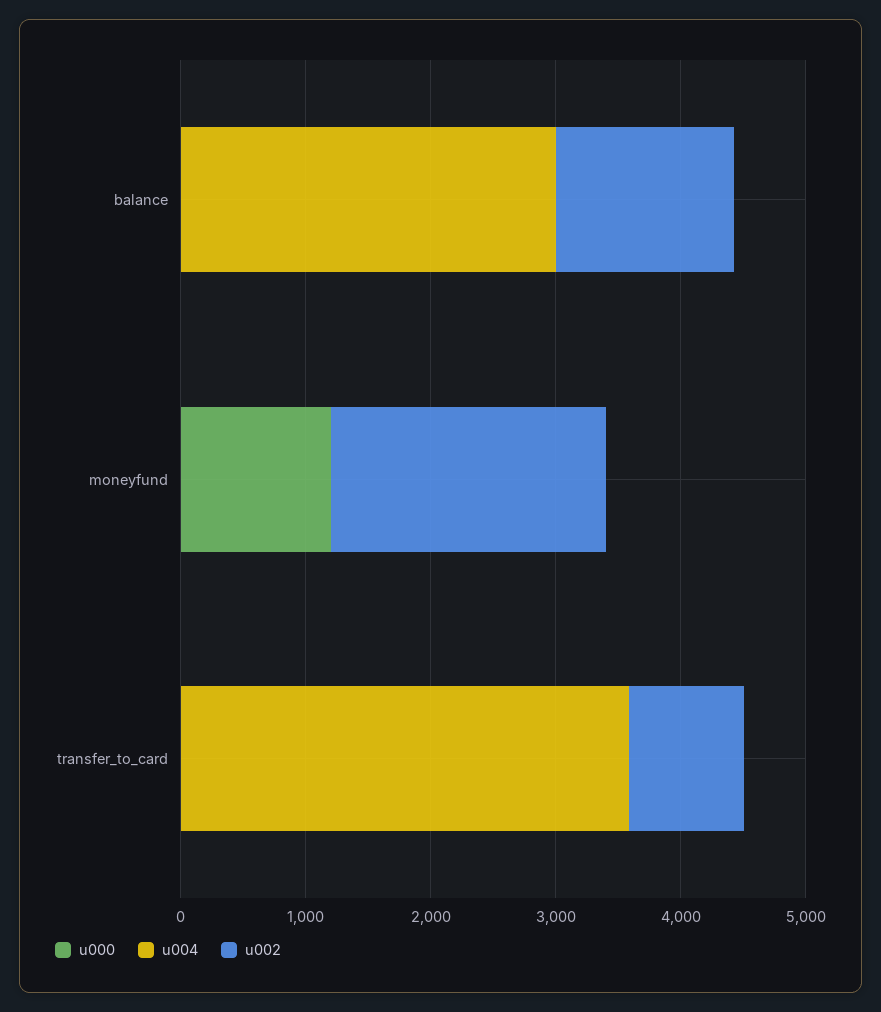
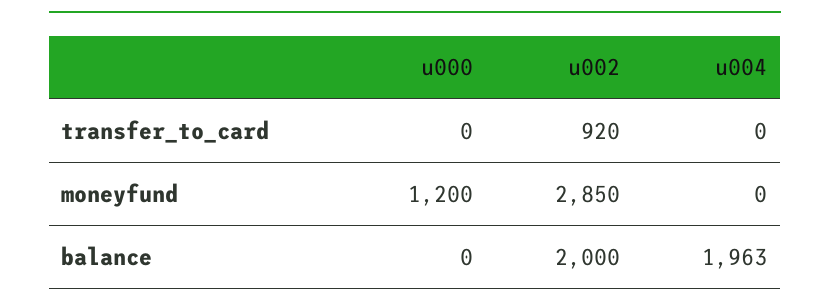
u004, balance: 3000 -> 1963
u002, balance: 1400 -> 2000
u002, moneyfund: 2200 -> 2850
u004, transfer_to_card: 3600 -> 0

